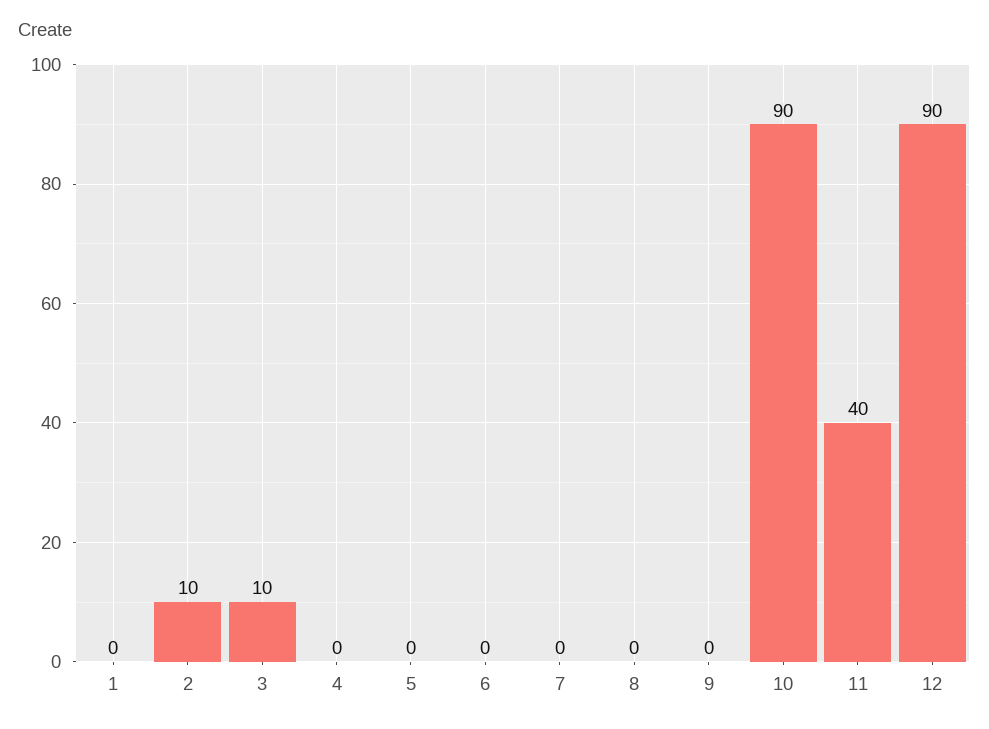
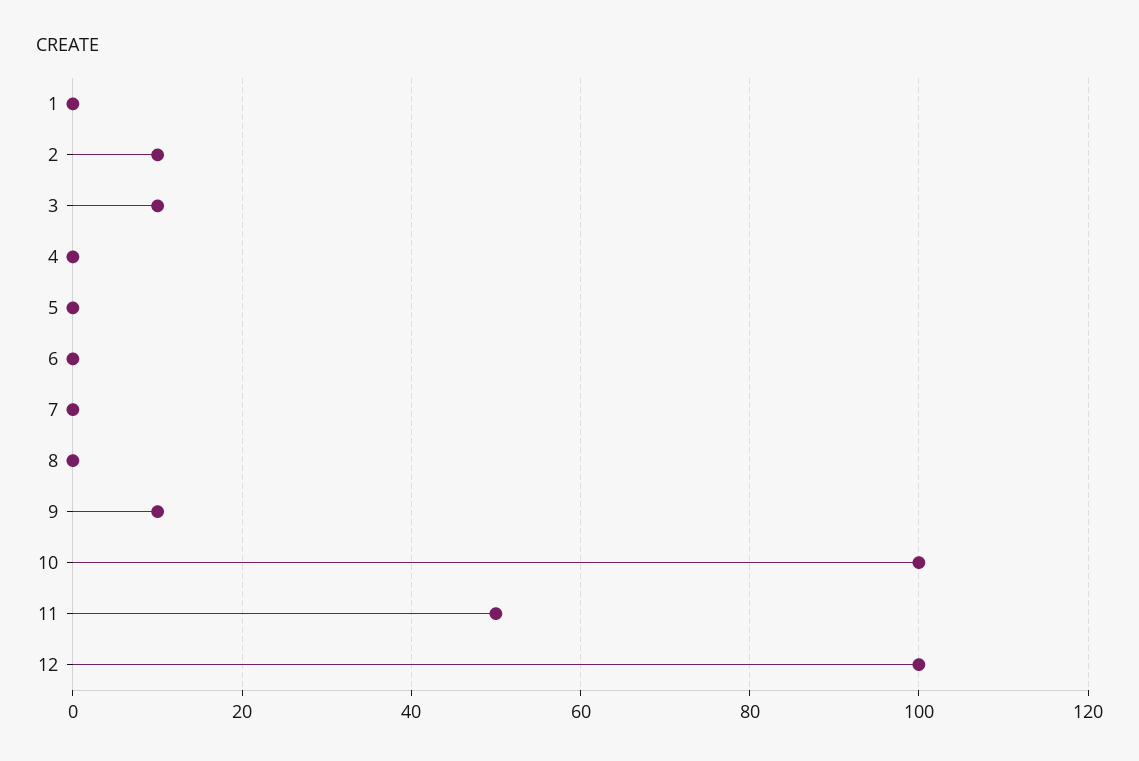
9: 0 -> 10
10: 90 -> 100
11: 40 -> 50
12: 90 -> 100

